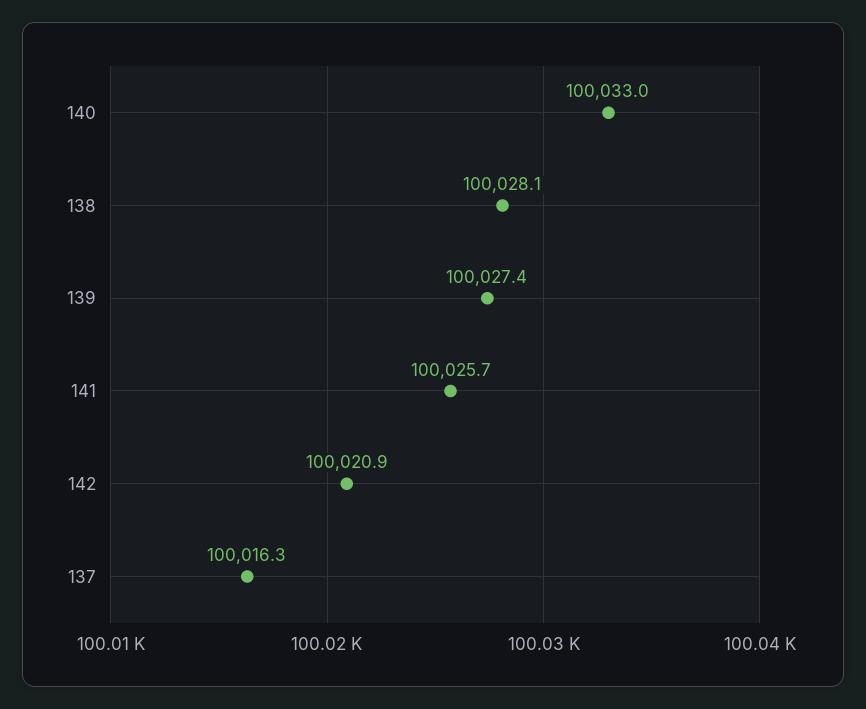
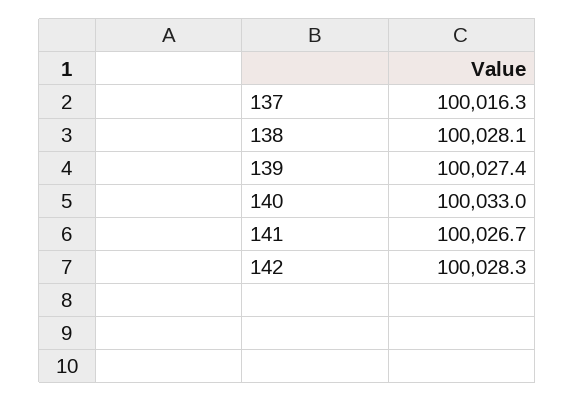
141: 100025.7 -> 100026.7
142: 100020.9 -> 100028.3

